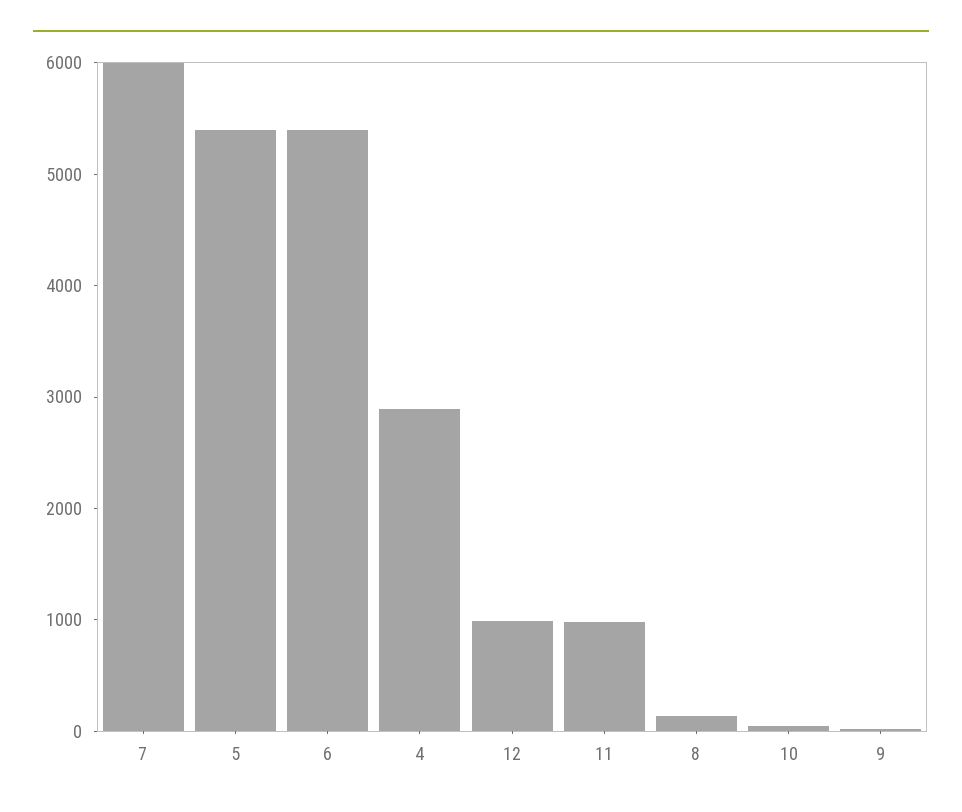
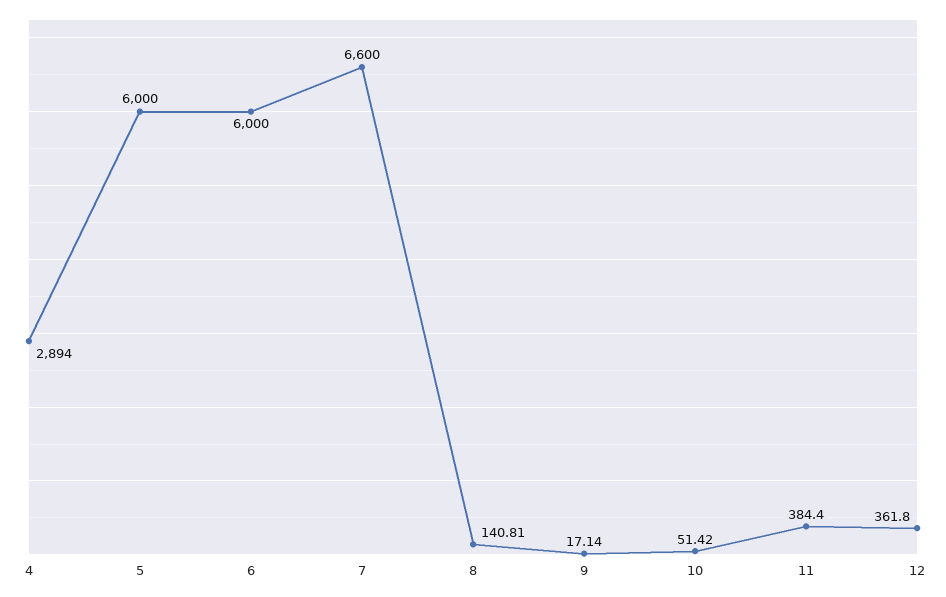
7: 6000 -> 6600
5: 5400 -> 6000
6: 5400 -> 6000
12: 1000 -> 361.8
11: 1000 -> 384.4

